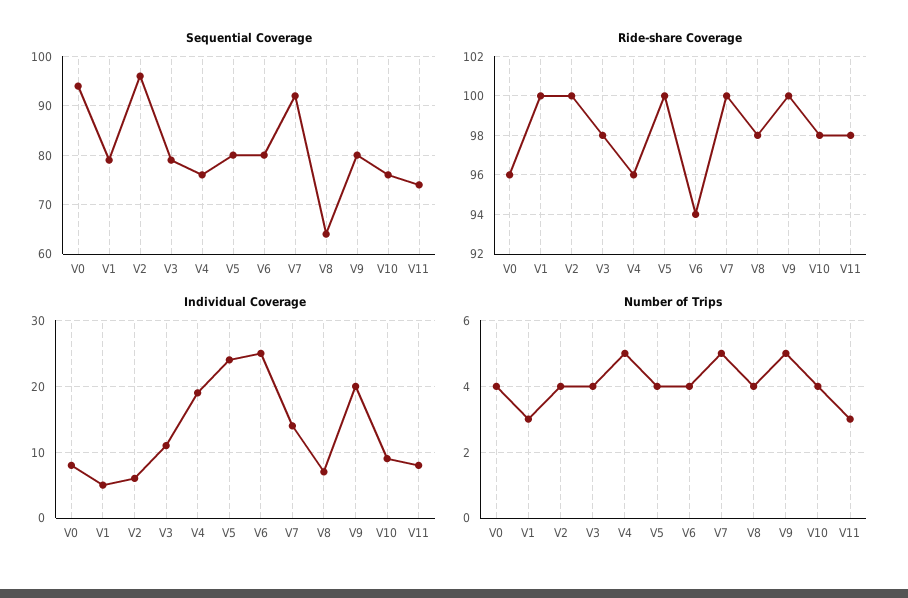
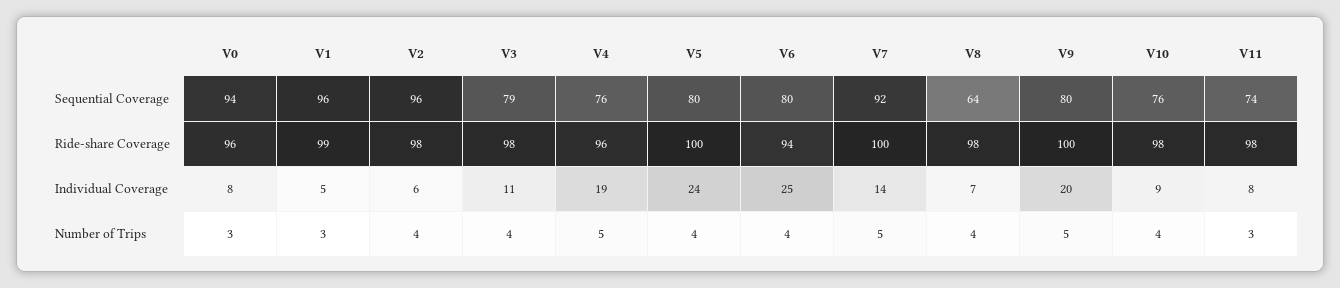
Sequential Coverage, V1: 80 -> 96
Ride-share Coverage, V1: 100 -> 99
Ride-share Coverage, V2: 100 -> 98
Number of Trips, V0: 4 -> 3

